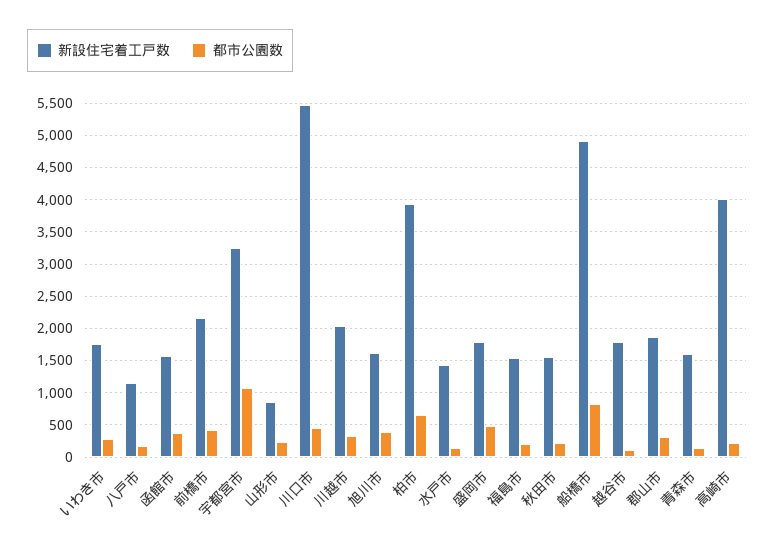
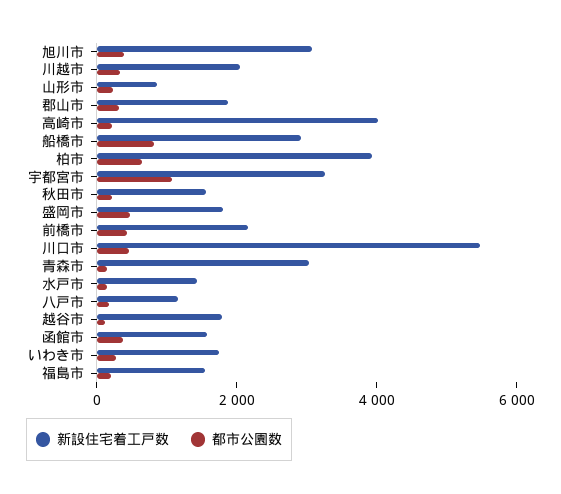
新設住宅着工戸数, 旭川市: 1600 -> 3000
新設住宅着工戸数, 船橋市: 4900 -> 3000
新設住宅着工戸数, 青森市: 1600 -> 3000

